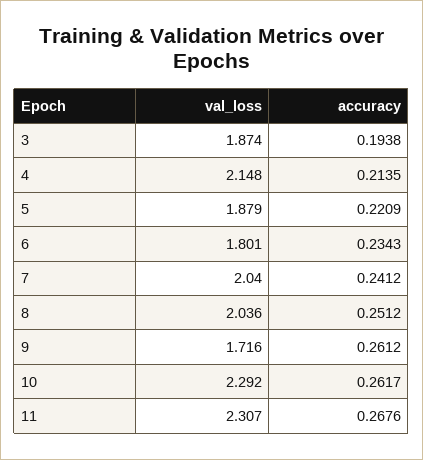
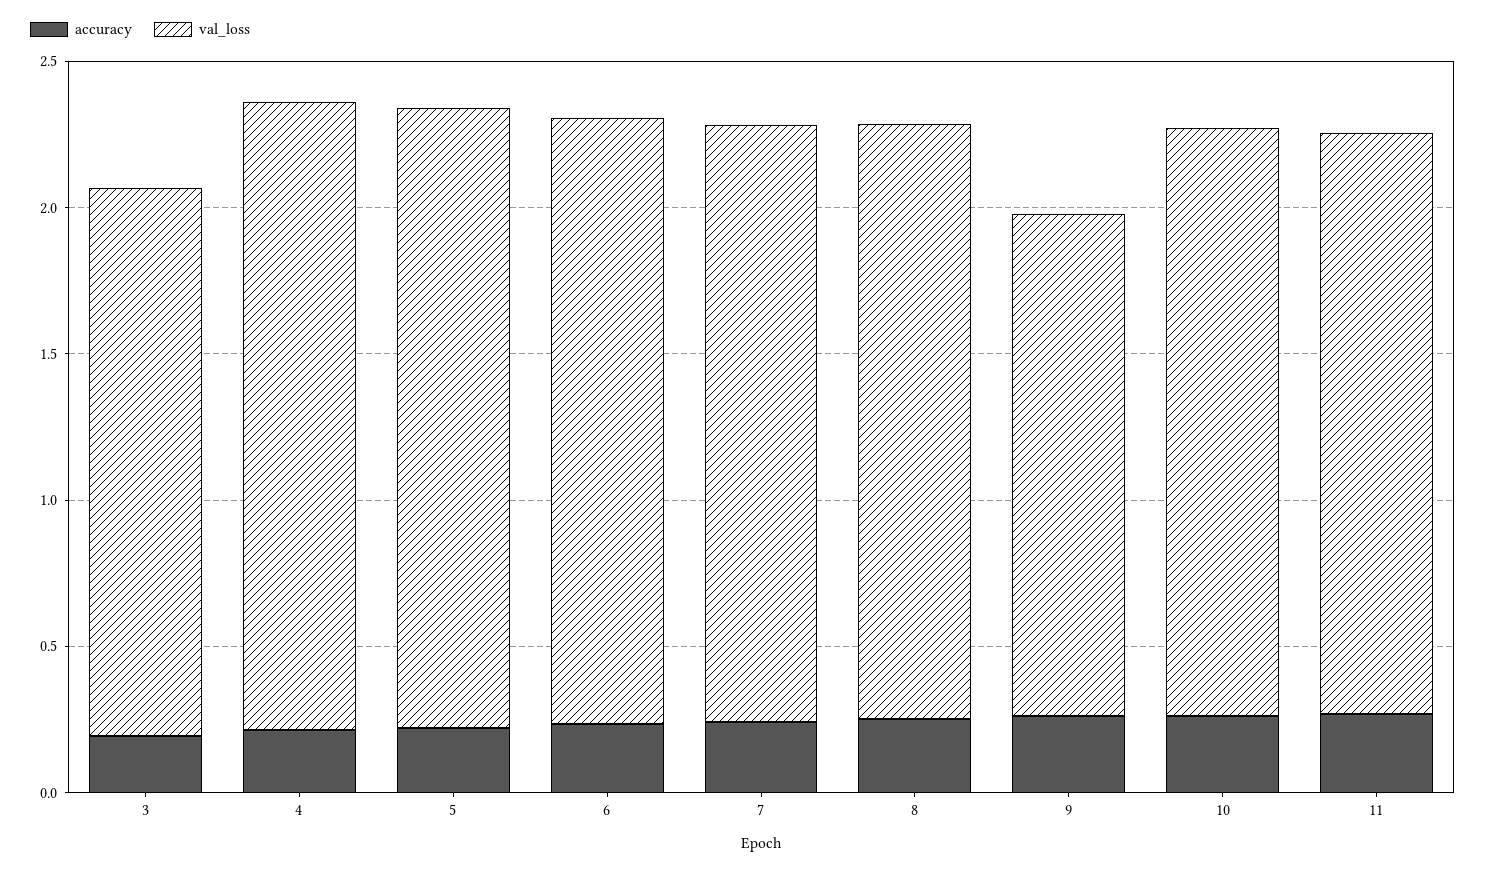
val_loss, 5: 1.879 -> 2.1
val_loss, 6: 1.801 -> 2.1
val_loss, 10: 2.292 -> 2
val_loss, 11: 2.307 -> 2

